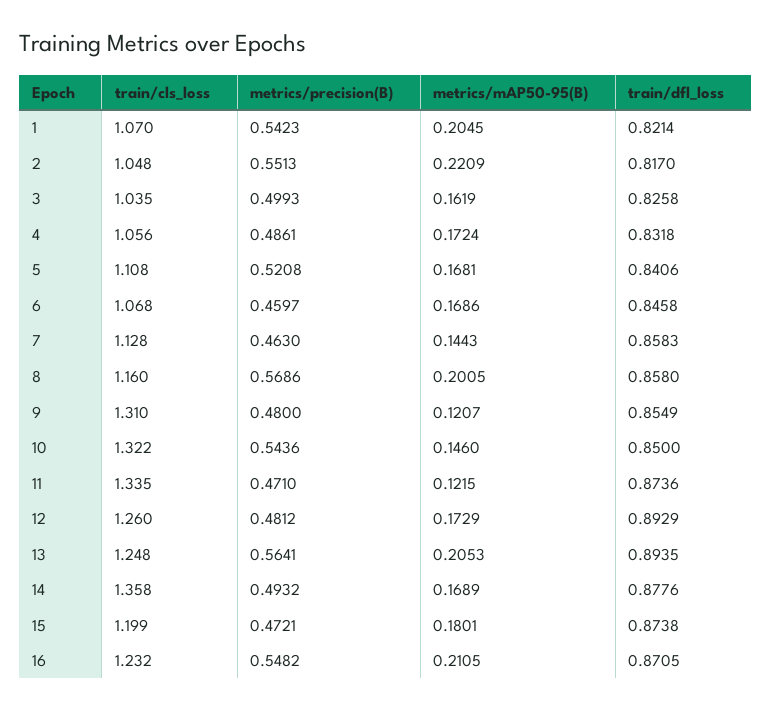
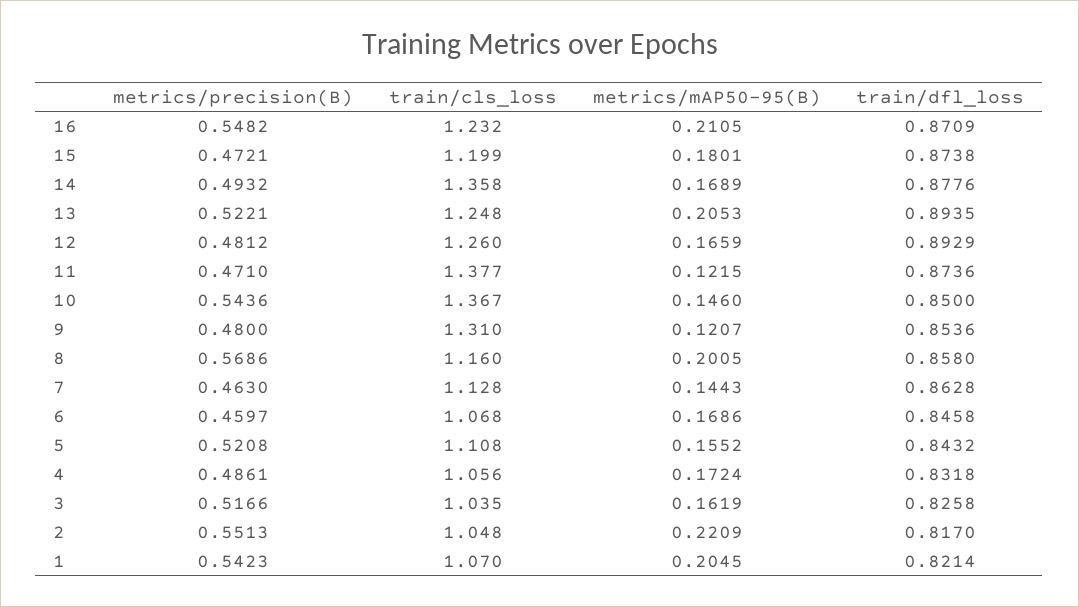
metrics/precision(B), 3: 0.4993 -> 0.5166
metrics/mAP50-95(B), 5: 0.1681 -> 0.1552
train/dfl_loss, 5: 0.8406 -> 0.8432
train/dfl_loss, 7: 0.8583 -> 0.8628
train/dfl_loss, 9: 0.8549 -> 0.8536
train/cls_loss, 10: 1.322 -> 1.367
train/cls_loss, 11: 1.335 -> 1.377
metrics/mAP50-95(B), 12: 0.1729 -> 0.1659
metrics/precision(B), 13: 0.5641 -> 0.5221
train/dfl_loss, 16: 0.8705 -> 0.8709

